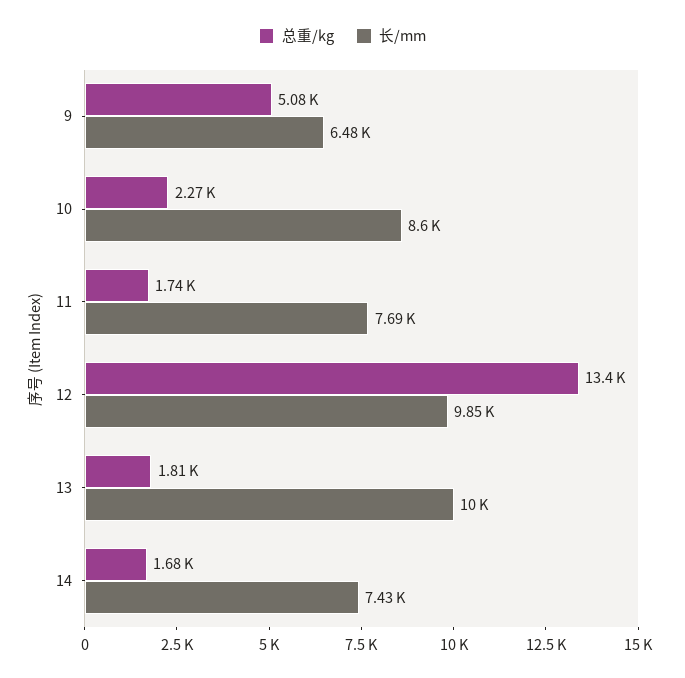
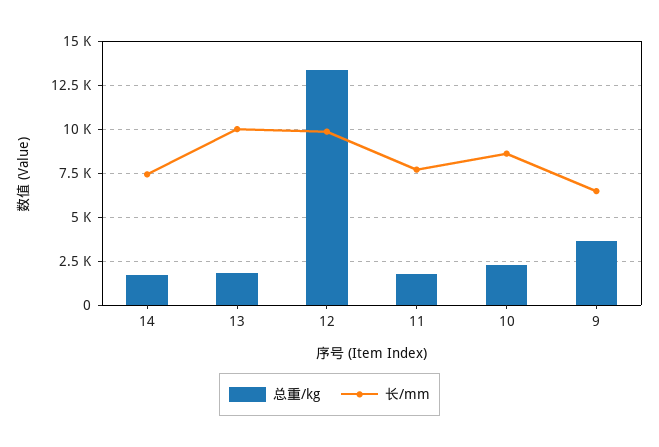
总重/kg, 9: 5080 -> 3500

